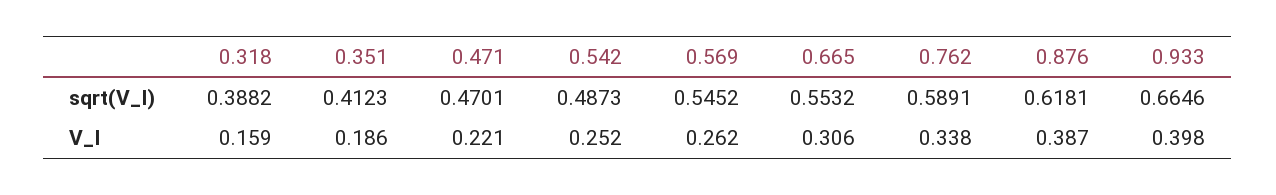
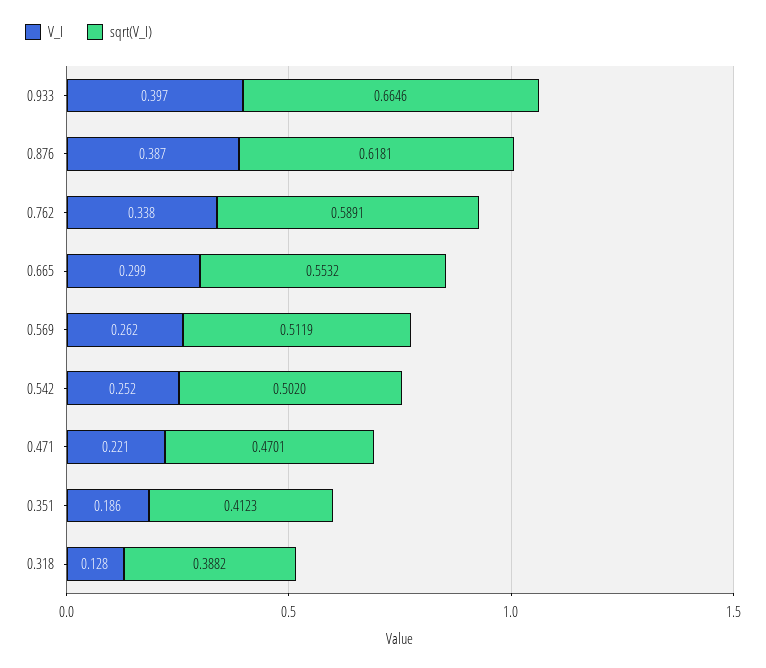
sqrt(V_I), 0.542: 0.4873 -> 0.502
sqrt(V_I), 0.569: 0.5452 -> 0.5119
V_I, 0.318: 0.159 -> 0.128
V_I, 0.665: 0.306 -> 0.299
V_I, 0.933: 0.398 -> 0.397

